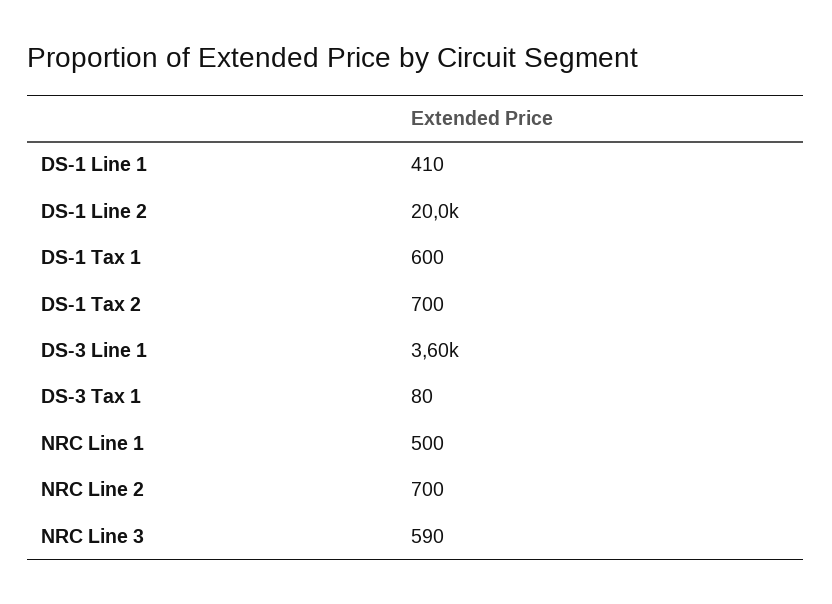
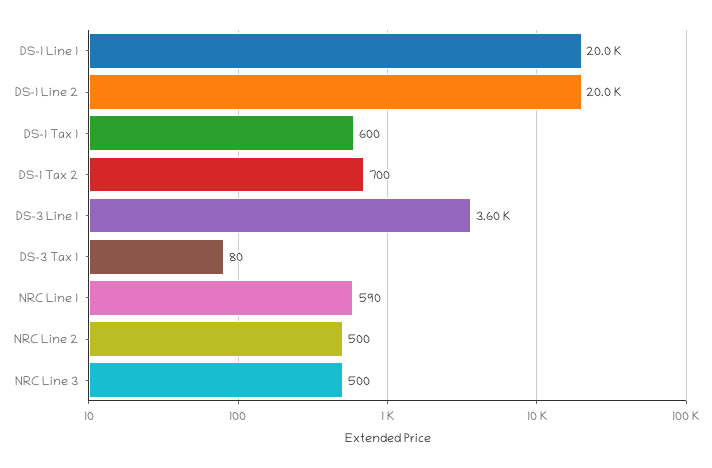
DS-1 Line 1: 410 -> 20000
NRC Line 1: 500 -> 590
NRC Line 2: 700 -> 500
NRC Line 3: 590 -> 500

